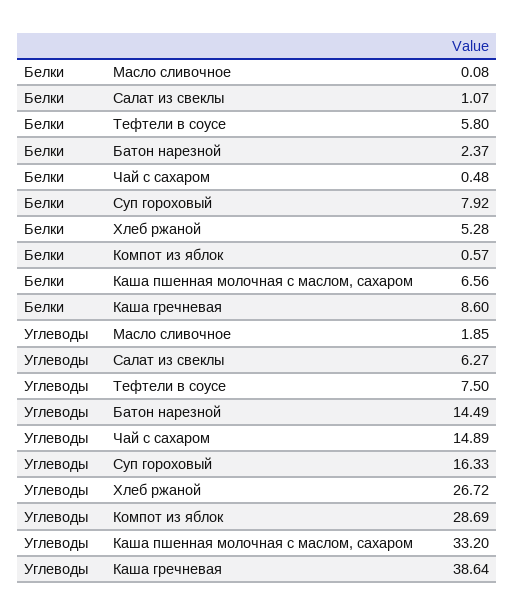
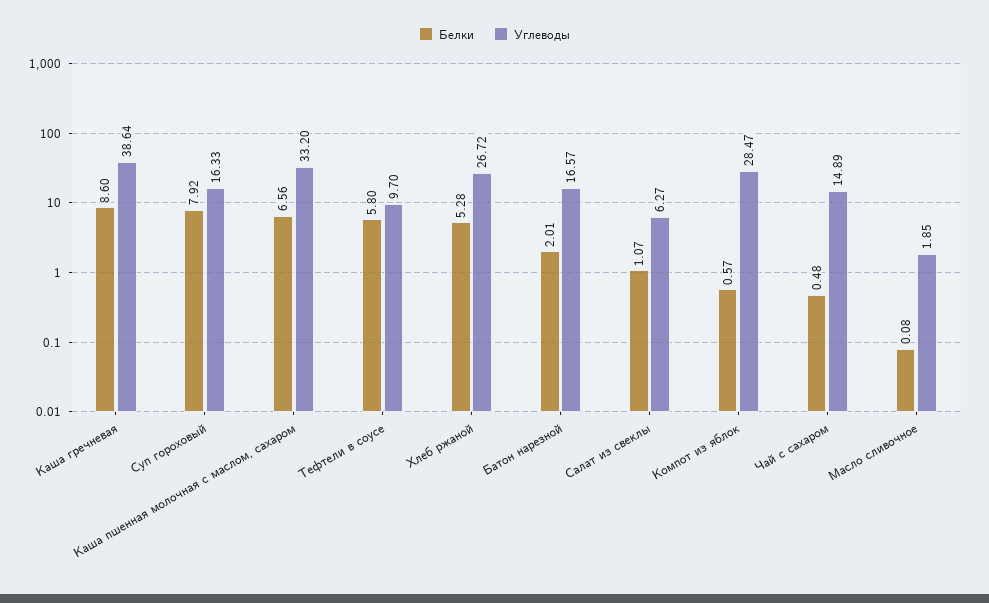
Белки, Батон нарезной: 2.37 -> 2.01
Углеводы, Тефтели в соусе: 7.5 -> 9.7
Углеводы, Батон нарезной: 14.49 -> 16.57
Углеводы, Компот из яблок: 28.69 -> 28.47

